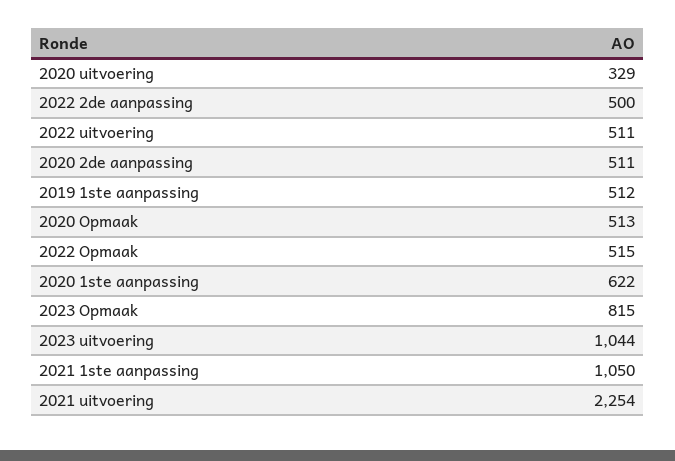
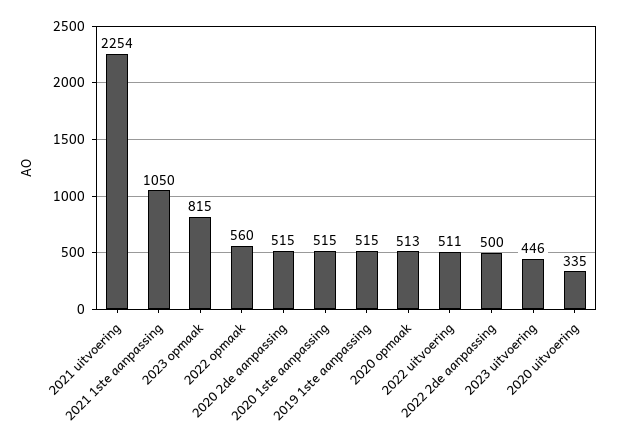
2020 uitvoering: 329 -> 335
2020 2de aanpassing: 511 -> 515
2019 1ste aanpassing: 512 -> 515
2022 Opmaak: 515 -> 560
2020 1ste aanpassing: 622 -> 515
2023 uitvoering: 1044 -> 446

